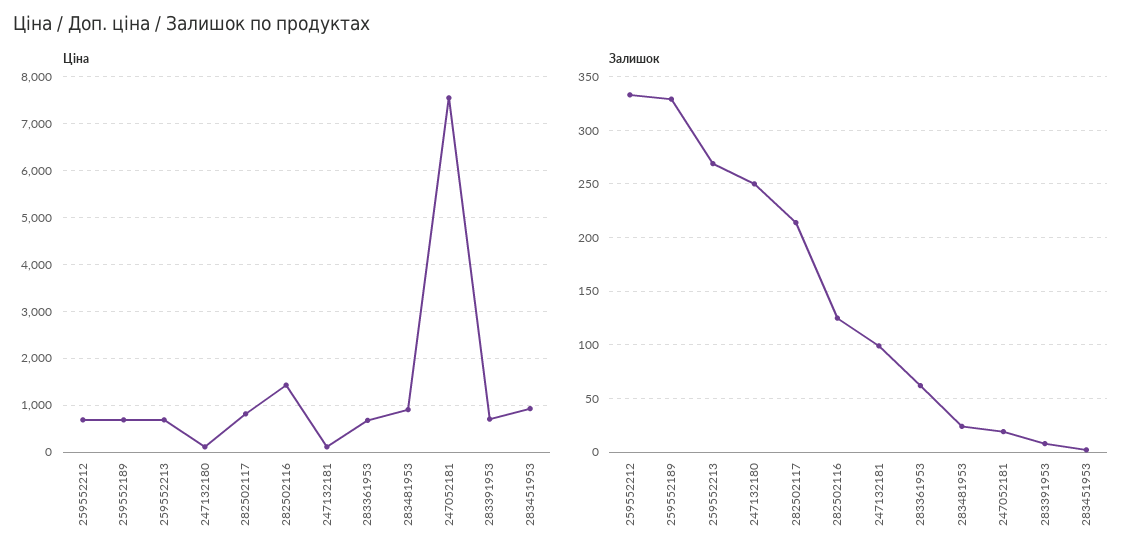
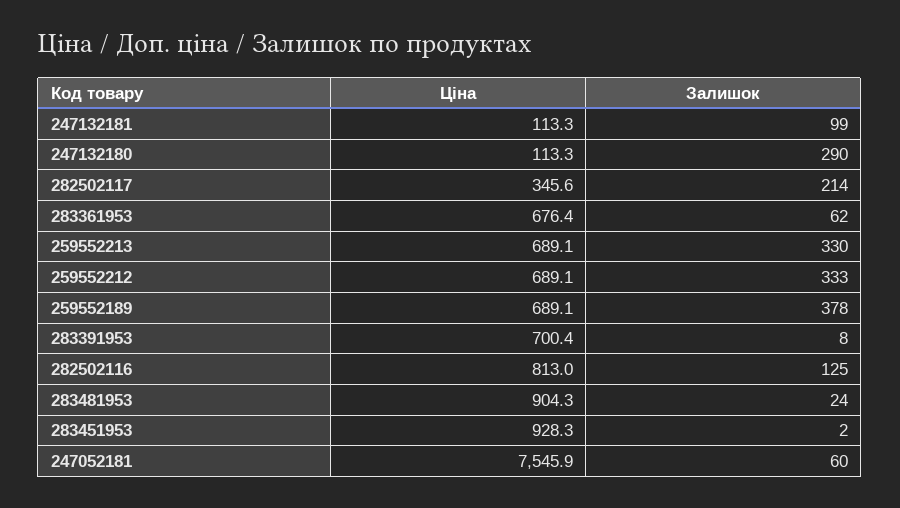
Ціна, 282502117: 800 -> 345.6
Ціна, 282502116: 1400 -> 813
Залишок, 259552189: 330 -> 378
Залишок, 259552213: 270 -> 330
Залишок, 247132180: 250 -> 290
Залишок, 247052181: 20 -> 60

